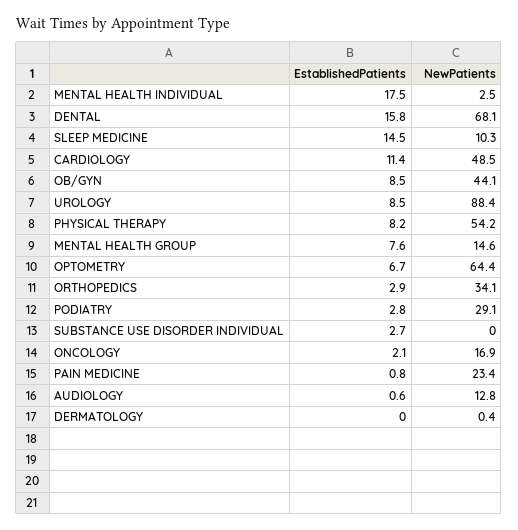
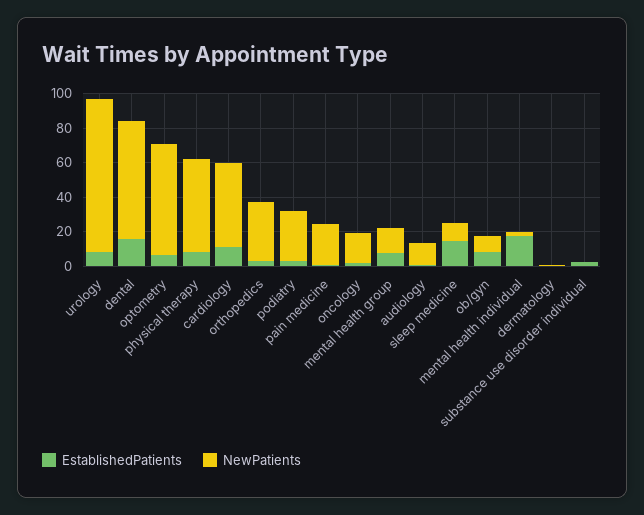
NewPatients, OB/GYN: 44.1 -> 10

